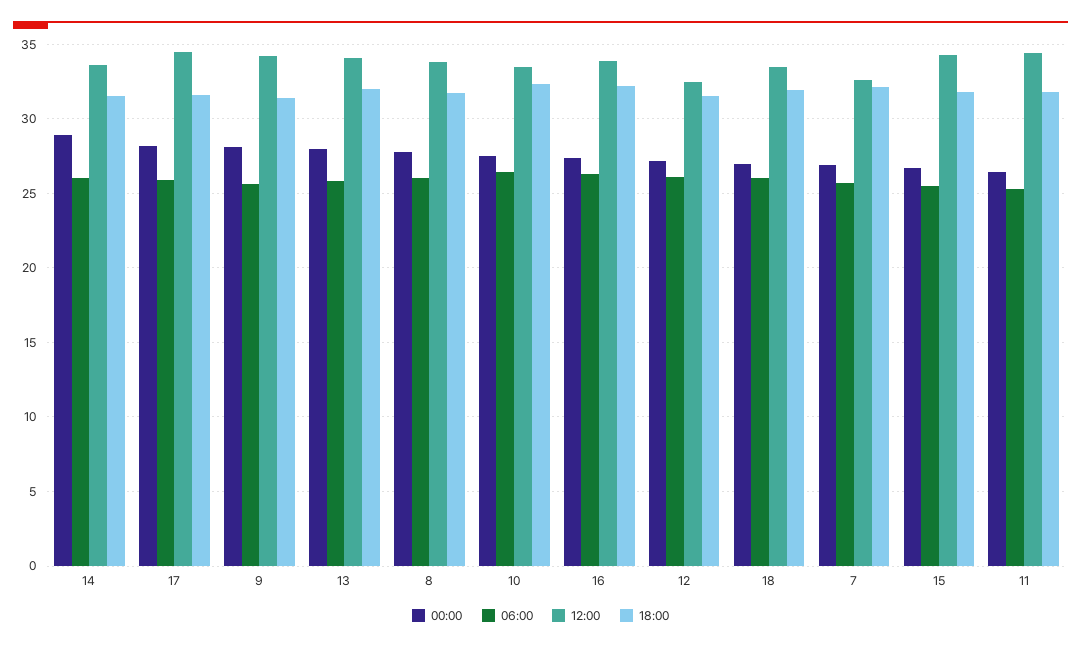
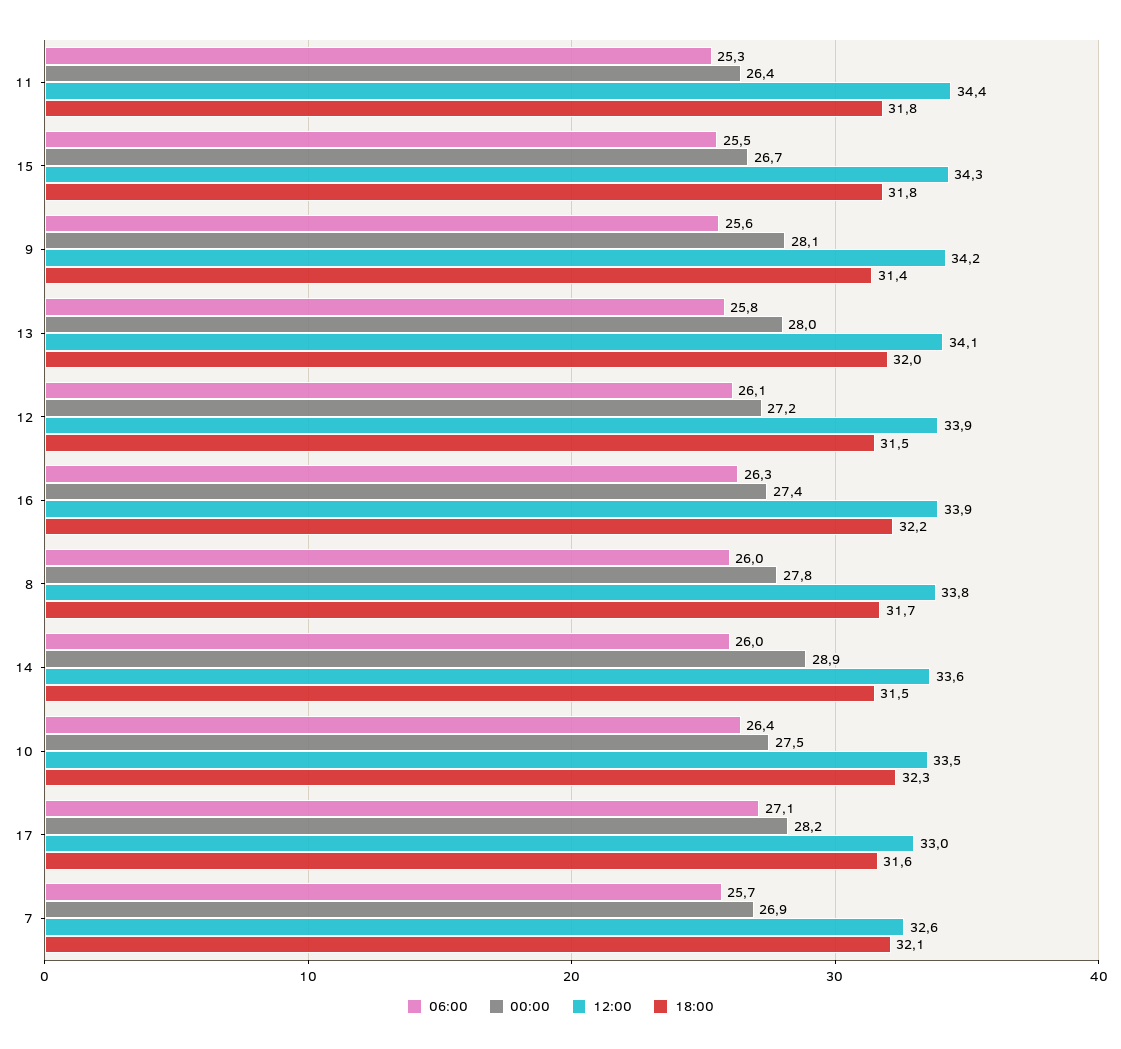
06:00, 17: 26 -> 27.1
12:00, 17: 34.5 -> 33
12:00, 12: 32.5 -> 33.9
00:00, 18: 27 -> none
06:00, 18: 26 -> none
12:00, 18: 33.5 -> none
18:00, 18: 32 -> none

